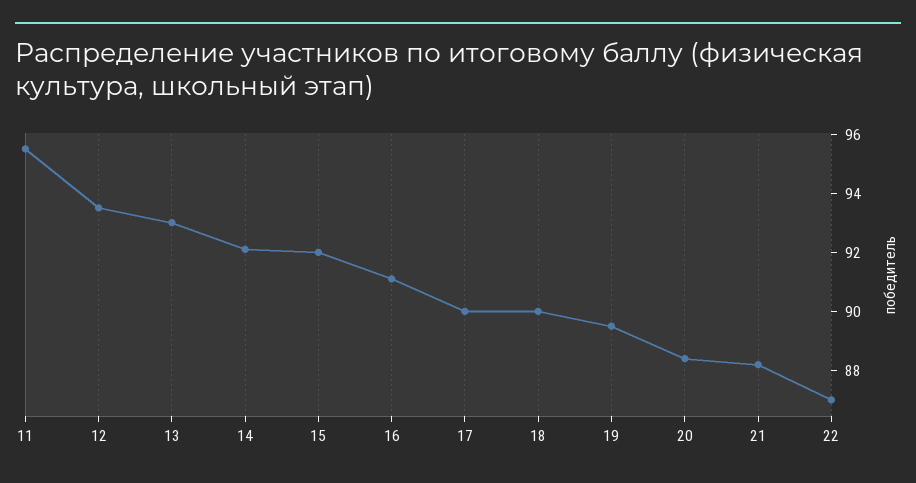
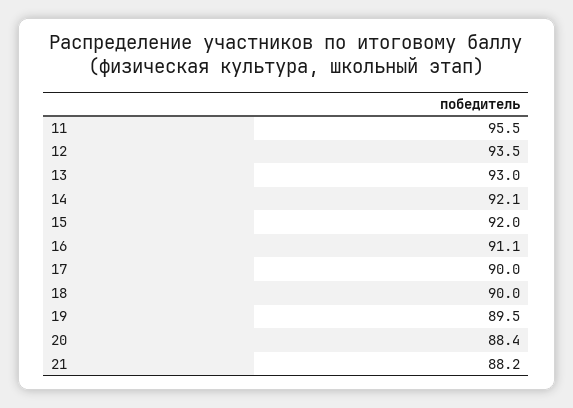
22: 87 -> none

